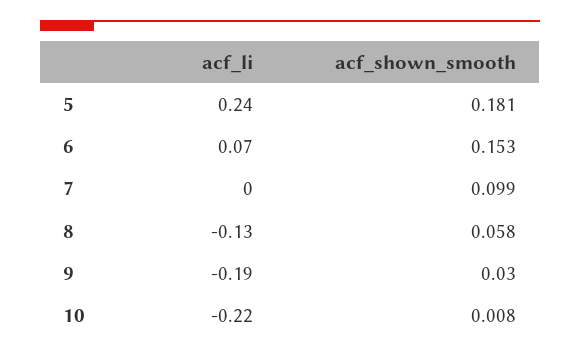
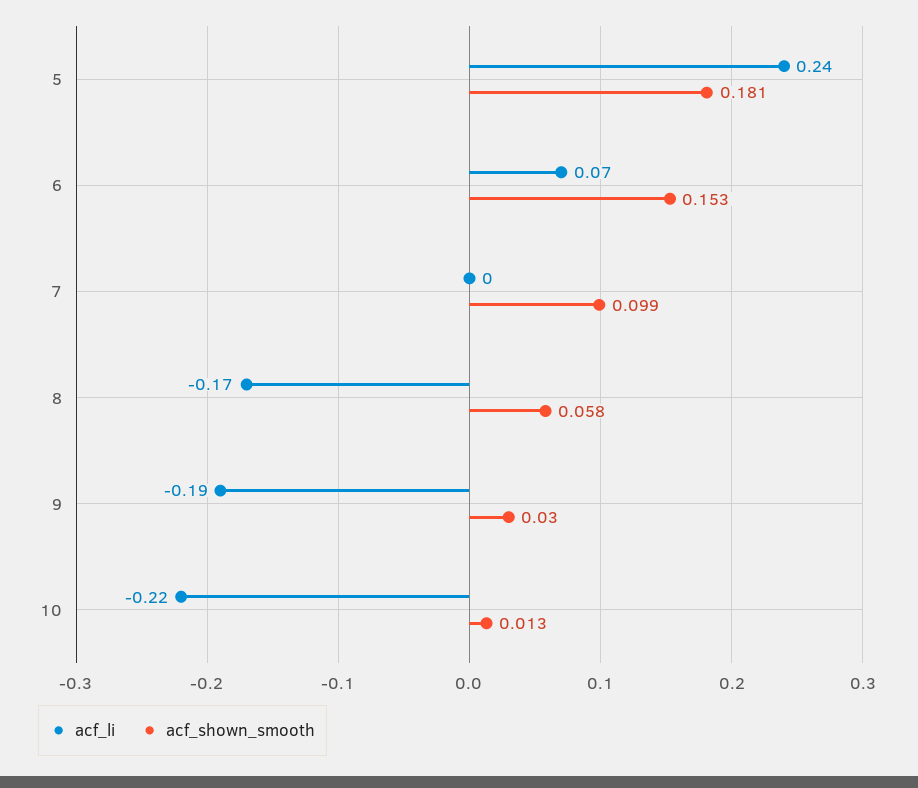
acf_li, 8: -0.13 -> -0.17
acf_shown_smooth, 10: 0.008 -> 0.013

